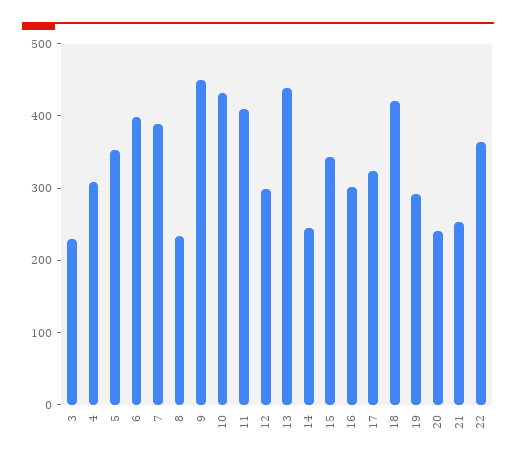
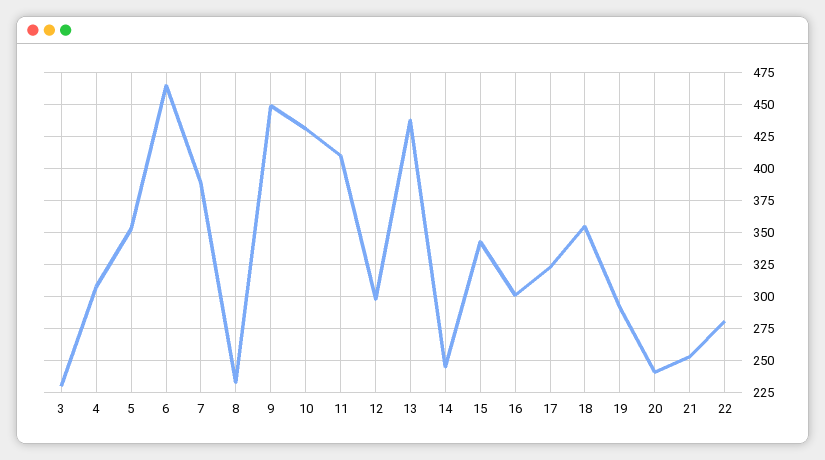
6: 400 -> 465
18: 420 -> 355
22: 360 -> 280

